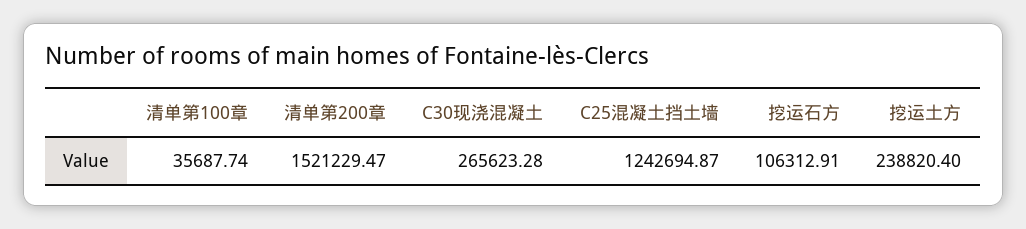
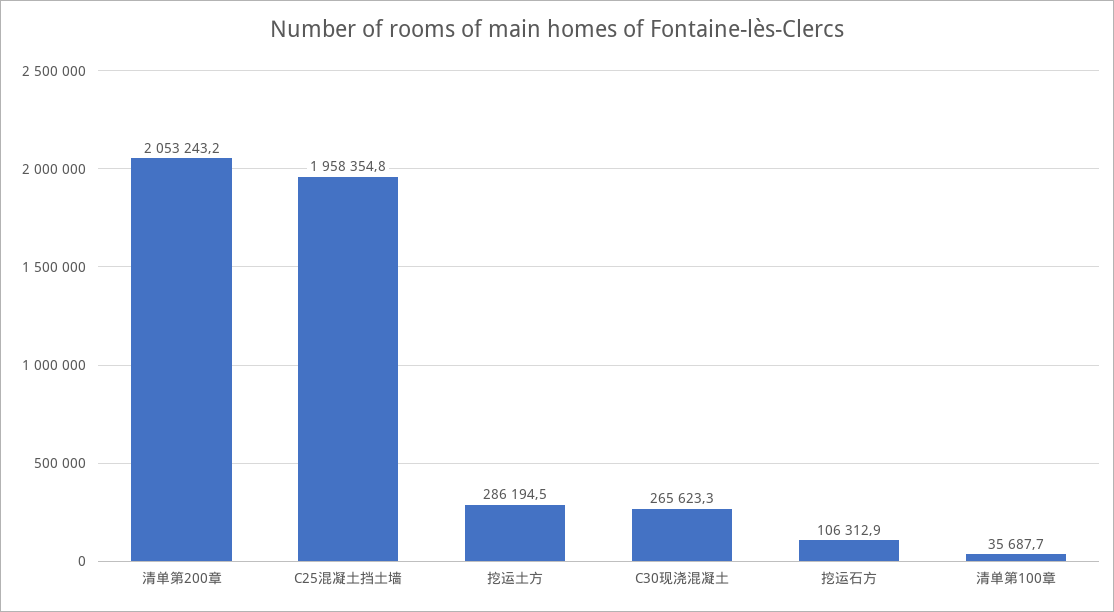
清单第200章: 1521229.47 -> 2053243.2
C25混凝土挡土墙: 1242694.87 -> 1958354.8
挖运土方: 238820.4 -> 286194.5

